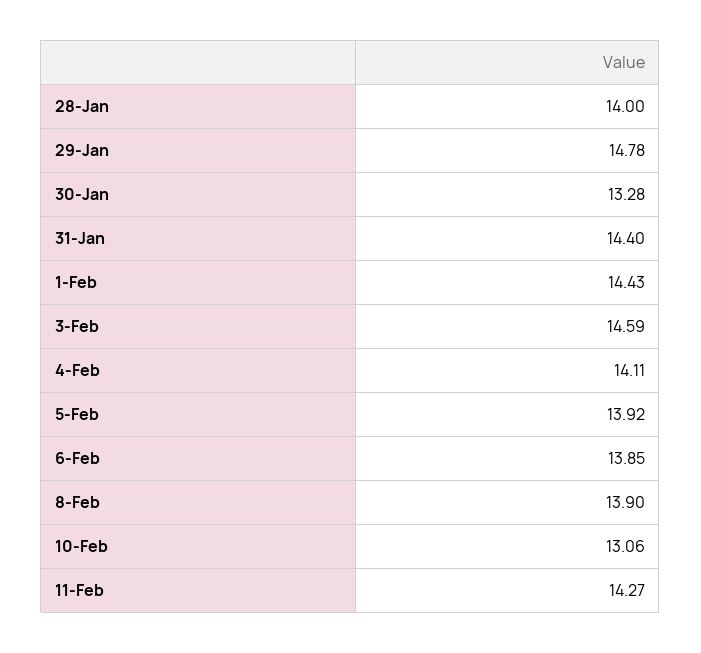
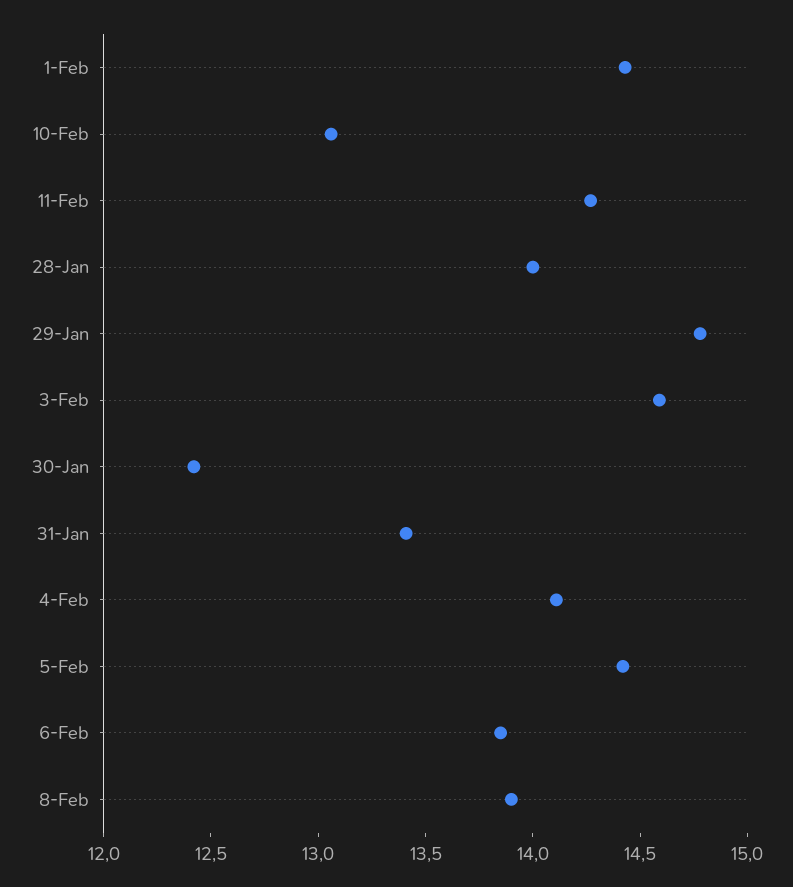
30-Jan: 13.28 -> 12.4
31-Jan: 14.4 -> 13.4
5-Feb: 13.92 -> 14.4

